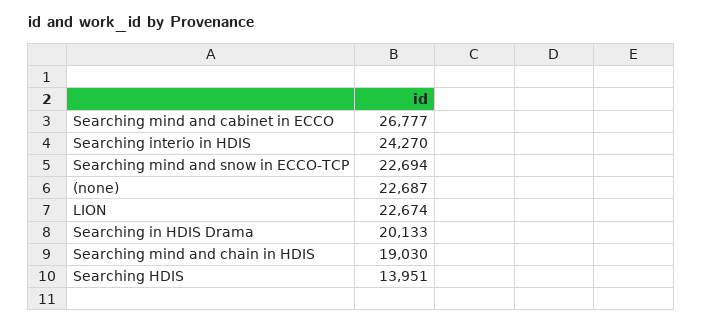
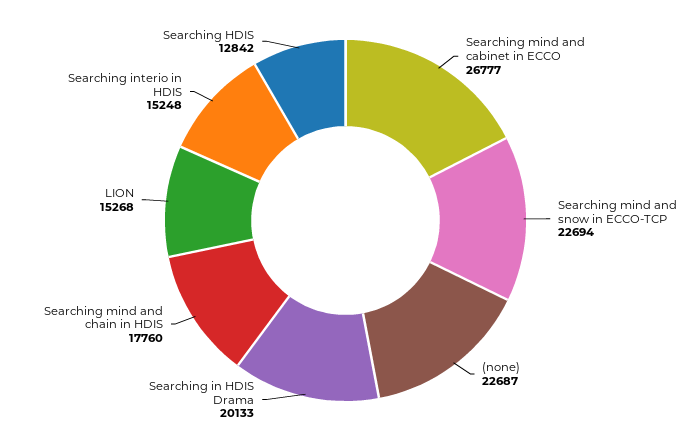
Searching interio in HDIS: 24270 -> 15248
LION: 22674 -> 15268
Searching mind and chain in HDIS: 19030 -> 17760
Searching HDIS: 13951 -> 12842

